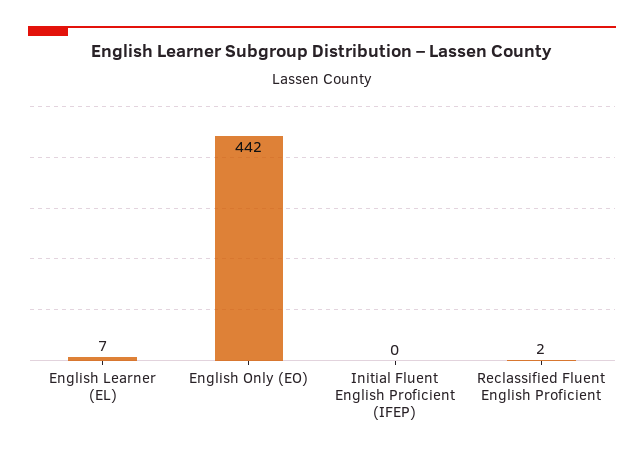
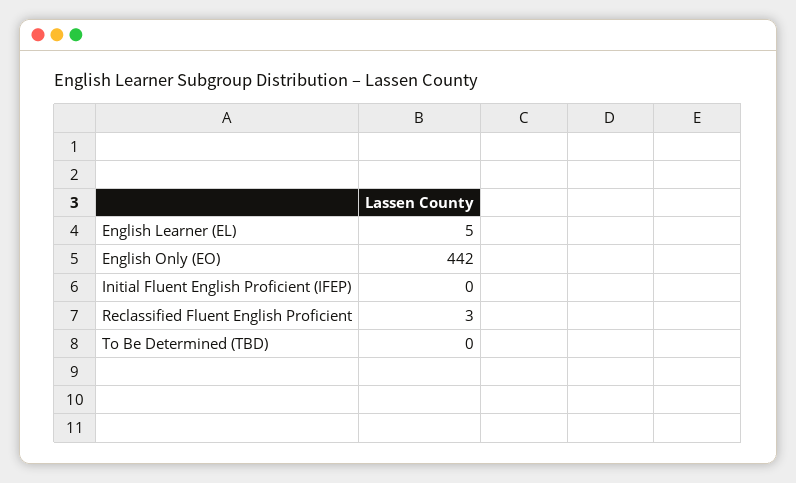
English Learner (EL): 7 -> 5
Reclassified Fluent English Proficient: 2 -> 3
To Be Determined (TBD): none -> 0

